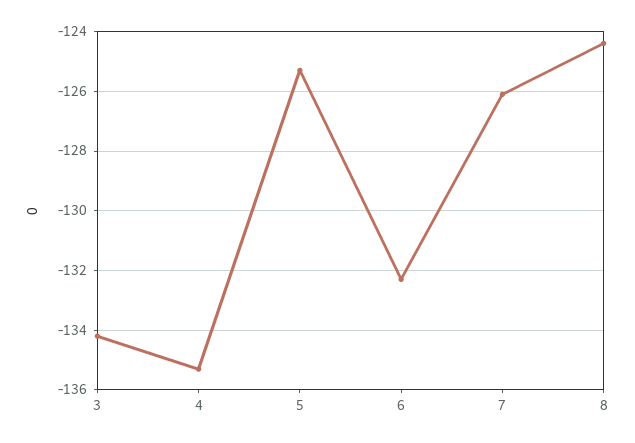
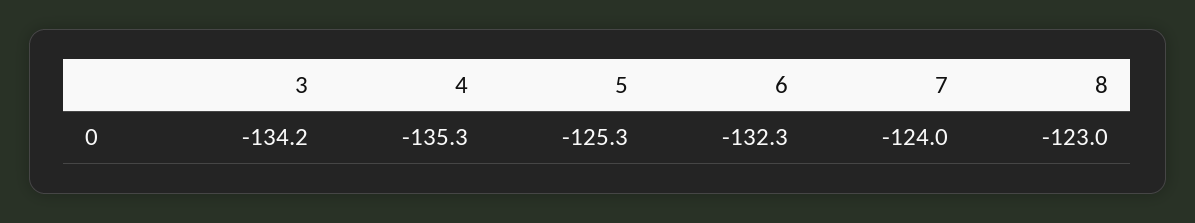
7: -126 -> -124
8: -124.5 -> -123

